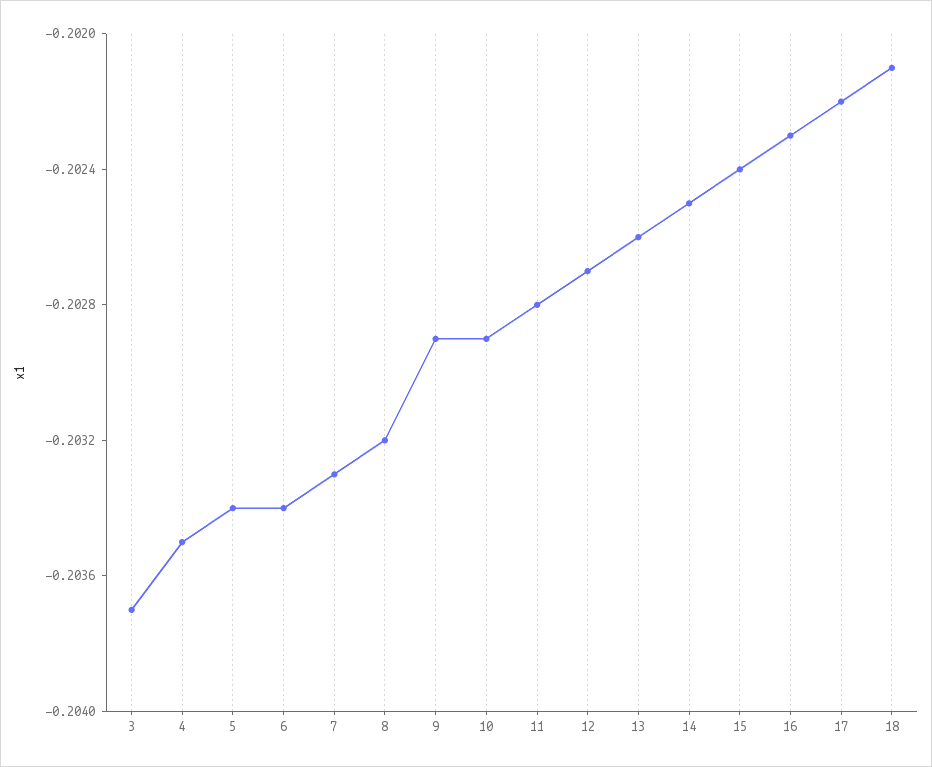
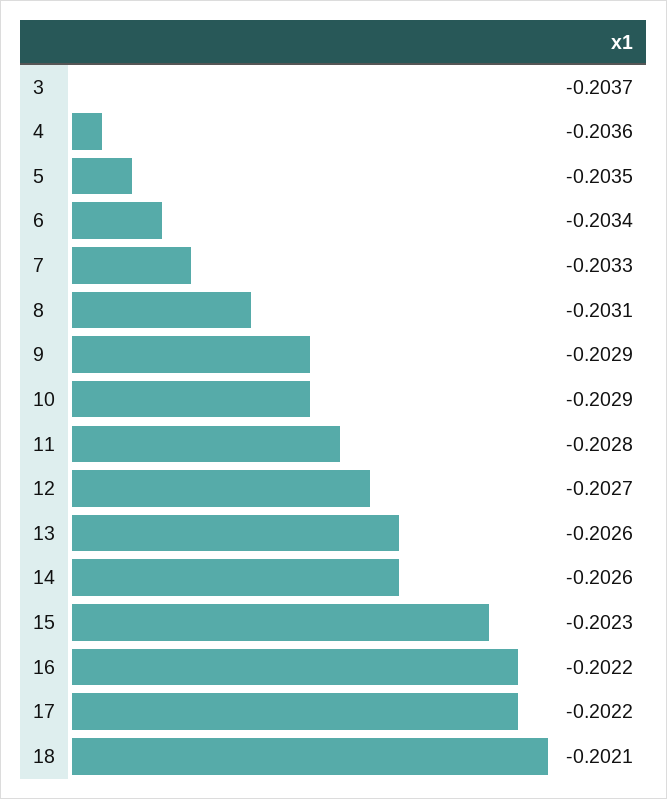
4: -0.2035 -> -0.2036
5: -0.2034 -> -0.2035
8: -0.2032 -> -0.2031
14: -0.2025 -> -0.2026
15: -0.2024 -> -0.2023
16: -0.2023 -> -0.2022

